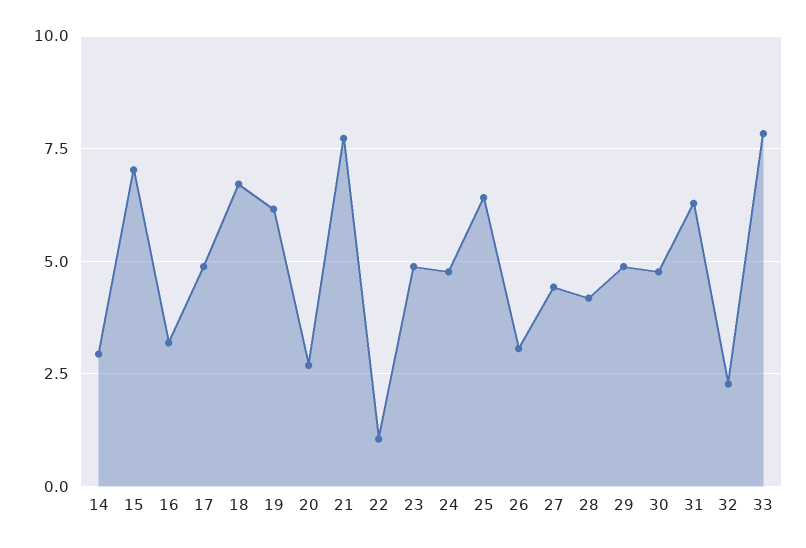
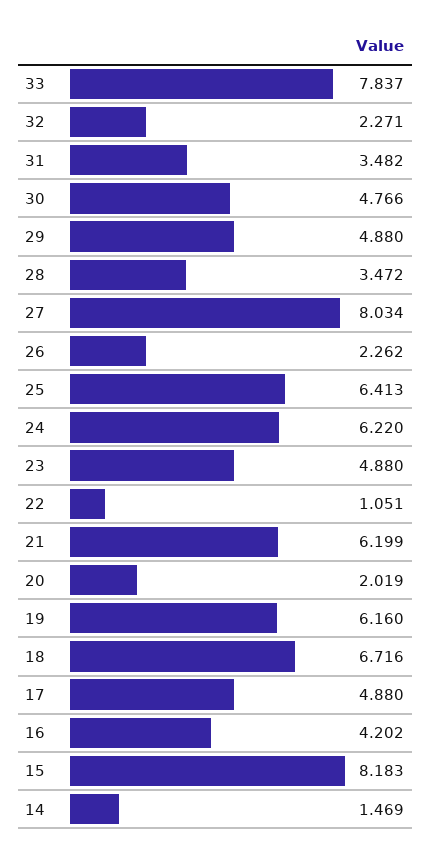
14: 3 -> 1.469
15: 7 -> 8.183
16: 3.25 -> 4.202
20: 2.75 -> 2.019
21: 7.75 -> 6.199
24: 4.75 -> 6.22
26: 3 -> 2.262
27: 4.5 -> 8.034
28: 4.25 -> 3.472
31: 6.25 -> 3.482

